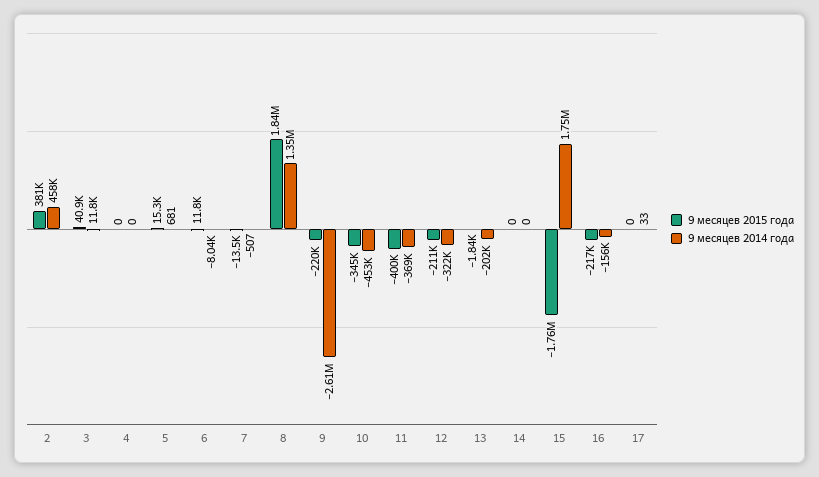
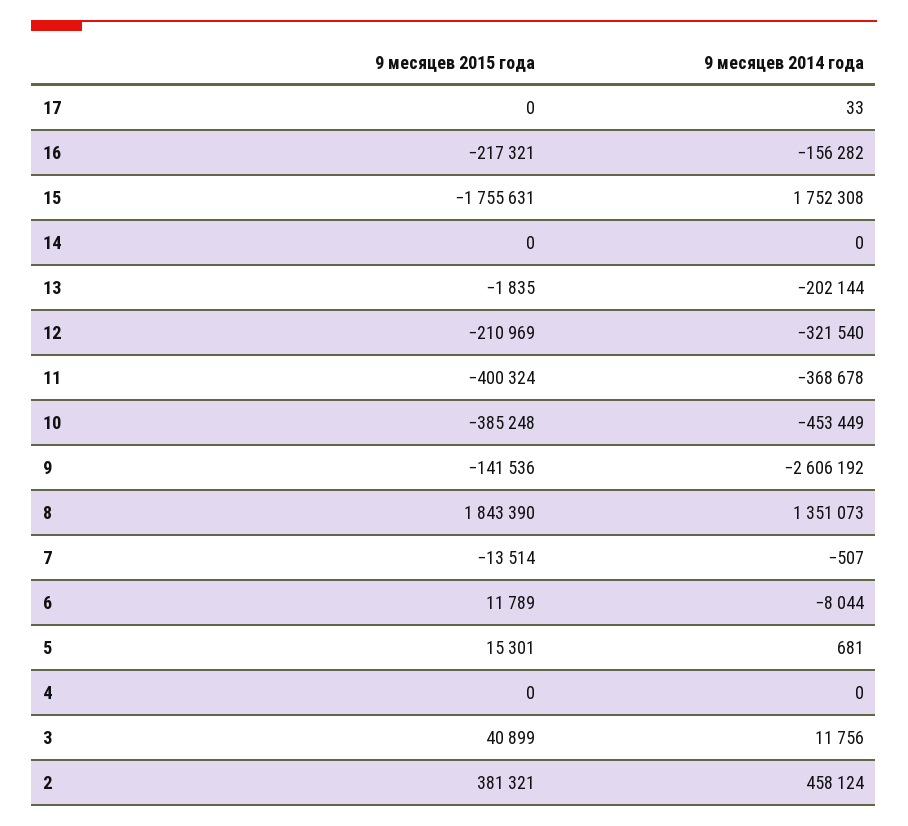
9 месяцев 2015 года, 9: -220000 -> -141536
9 месяцев 2015 года, 10: -345000 -> -385248

